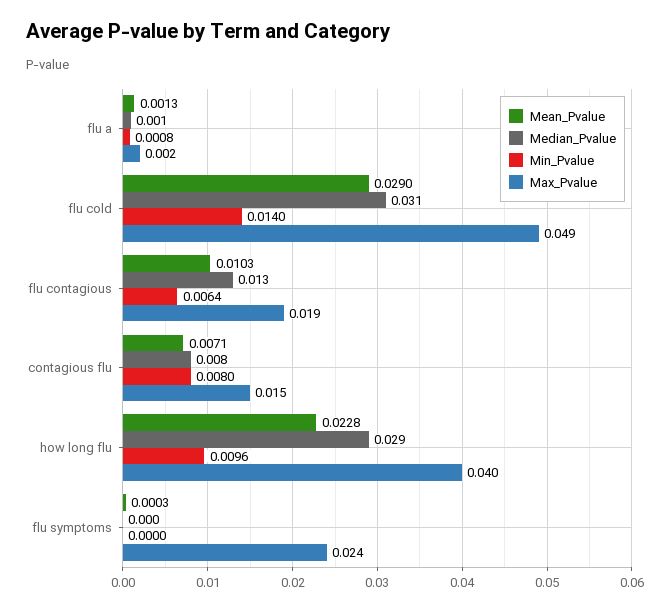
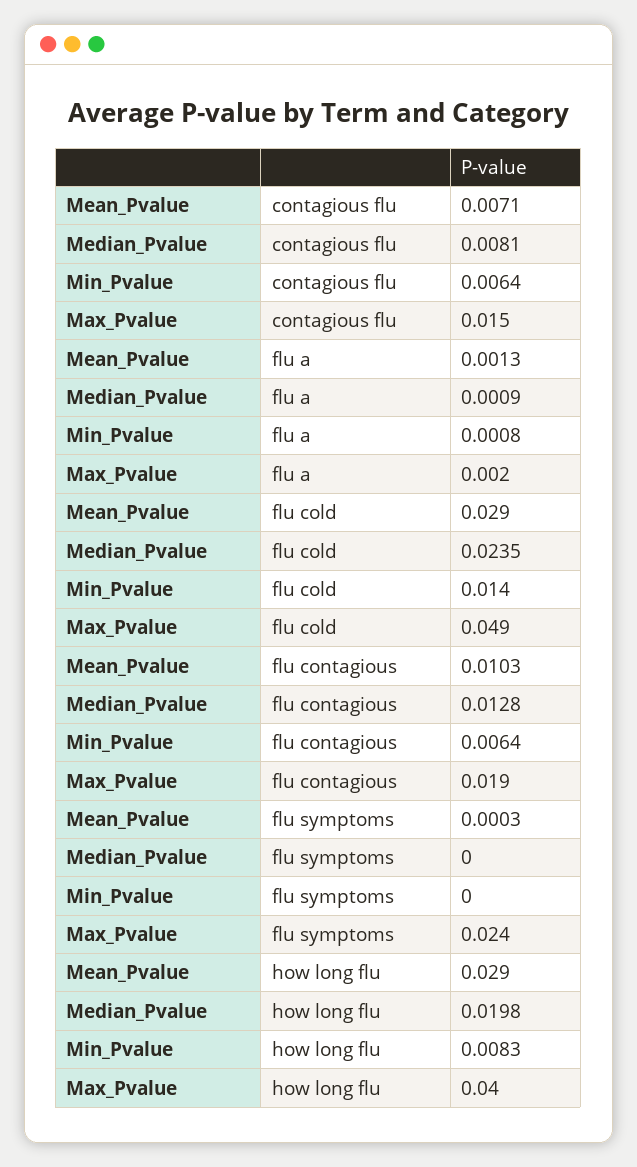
Median_Pvalue, flu cold: 0.031 -> 0.0235
Min_Pvalue, contagious flu: 0.008 -> 0.0064
Mean_Pvalue, how long flu: 0.0228 -> 0.029
Median_Pvalue, how long flu: 0.029 -> 0.0198
Min_Pvalue, how long flu: 0.0096 -> 0.0083

